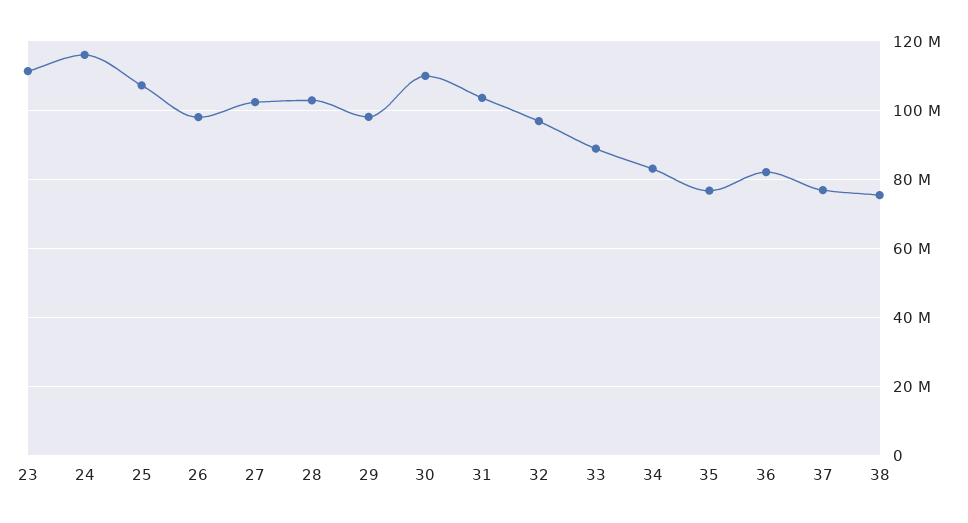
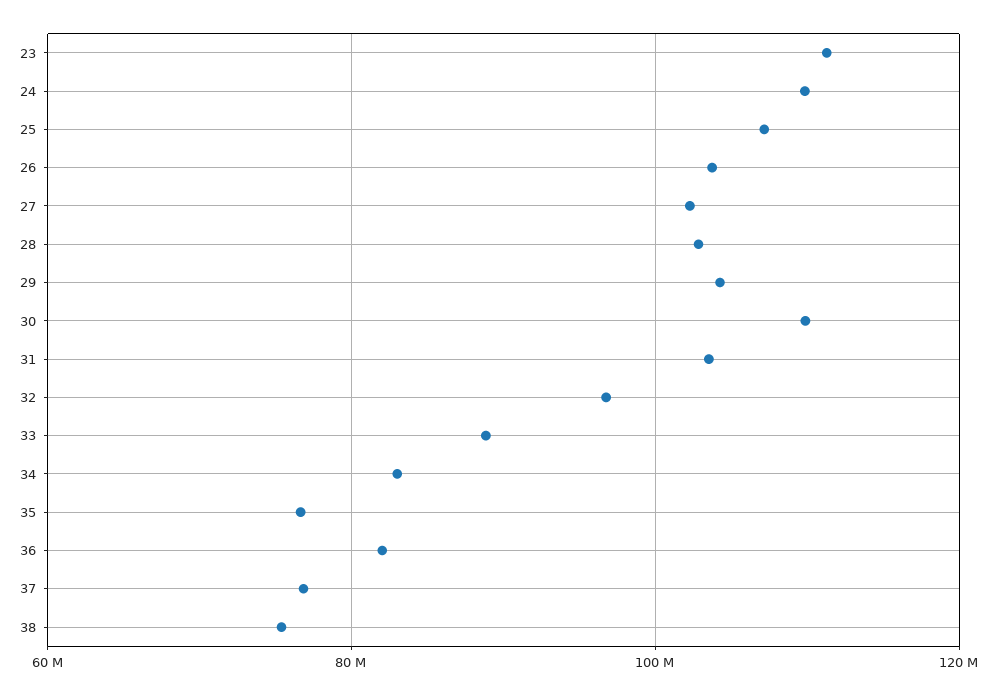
24: 116000000 -> 110000000
26: 98000000 -> 104000000
29: 98000000 -> 104000000

